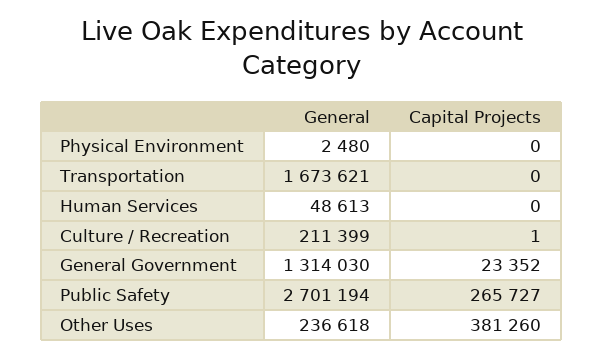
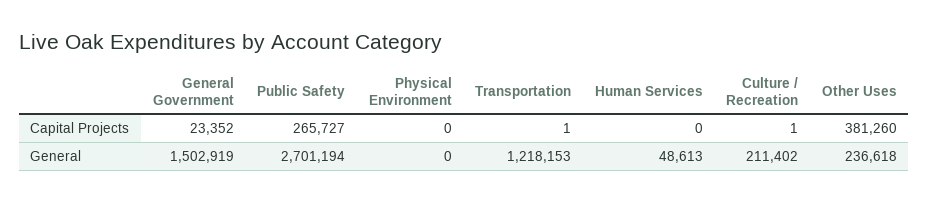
General, Physical Environment: 2480 -> 0
General, Transportation: 1673621 -> 1218153
Capital Projects, Transportation: 0 -> 1
General, Culture / Recreation: 211399 -> 211402
General, General Government: 1314030 -> 1502919

